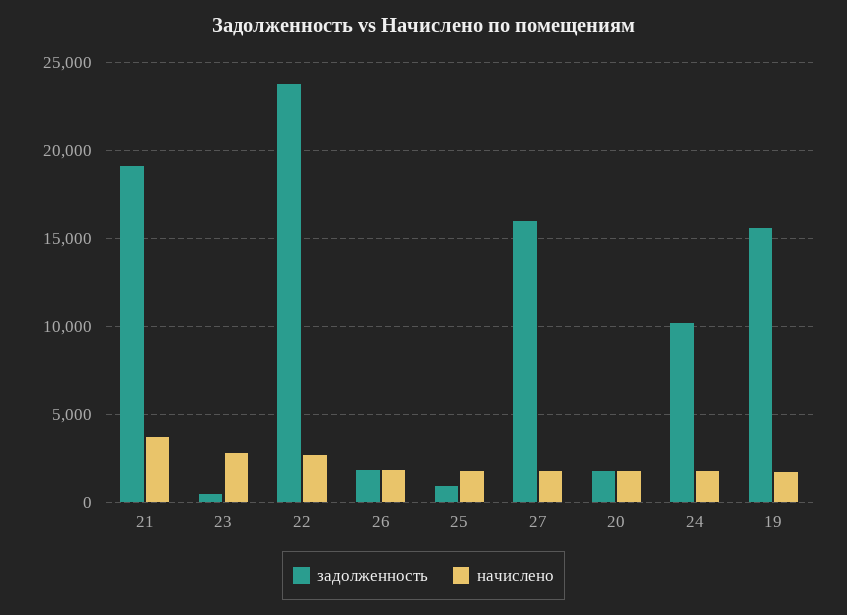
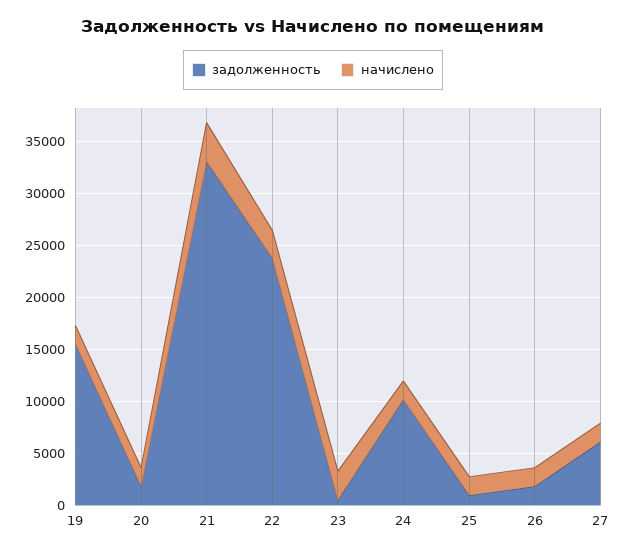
задолженность, 21: 19000 -> 33000
задолженность, 27: 16000 -> 6000

